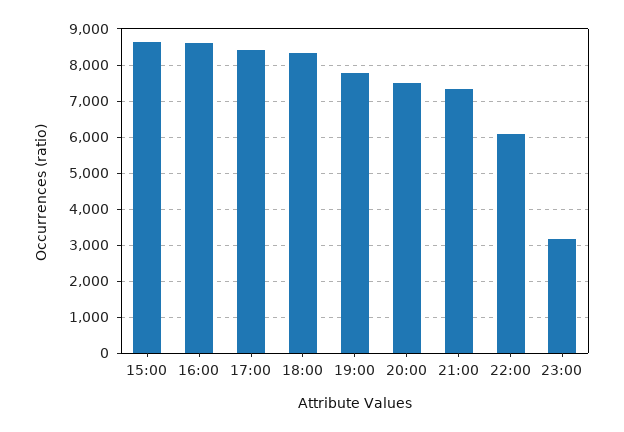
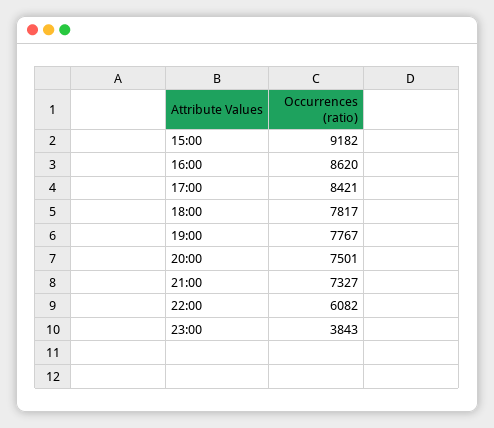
15:00: 8600 -> 9182
18:00: 8400 -> 7817
23:00: 3200 -> 3843

